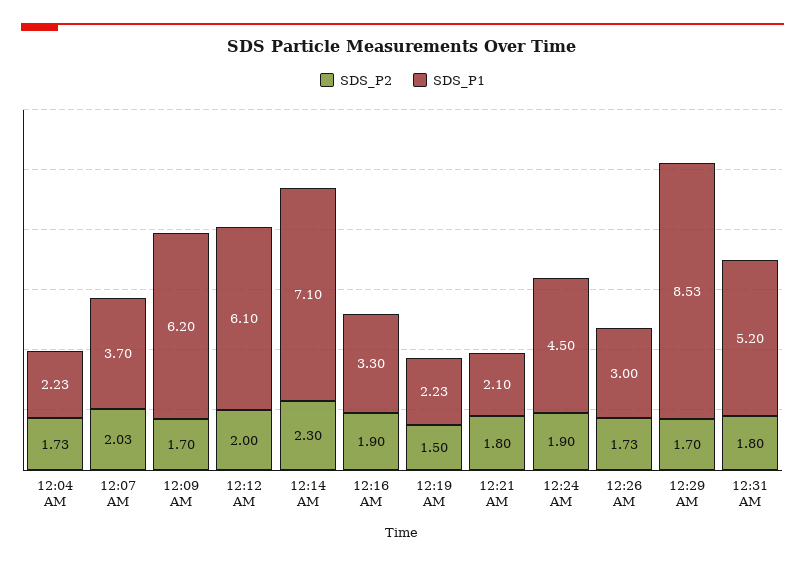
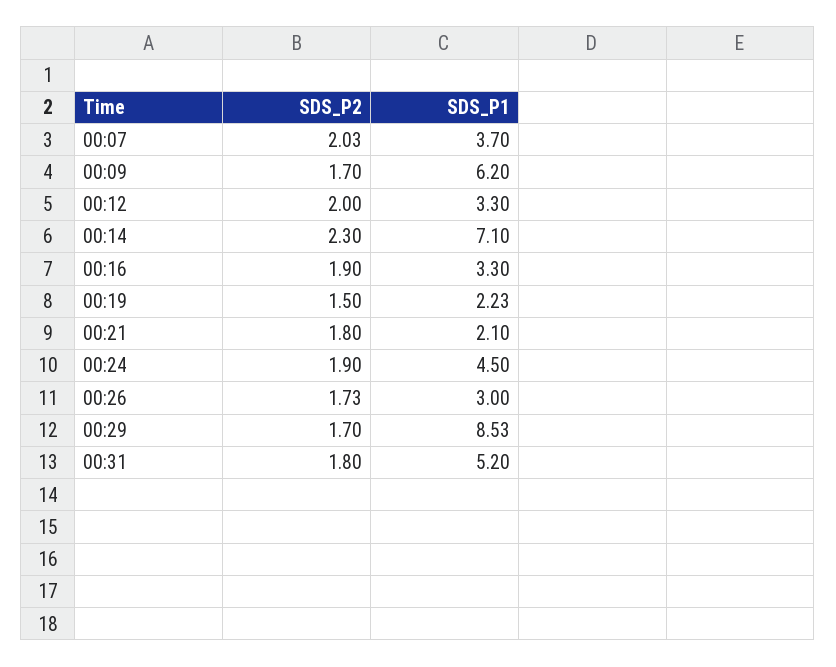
SDS_P2, 12:04 AM: 1.73 -> none
SDS_P1, 12:04 AM: 2.23 -> none
SDS_P1, 12:12 AM: 6.1 -> 3.3

